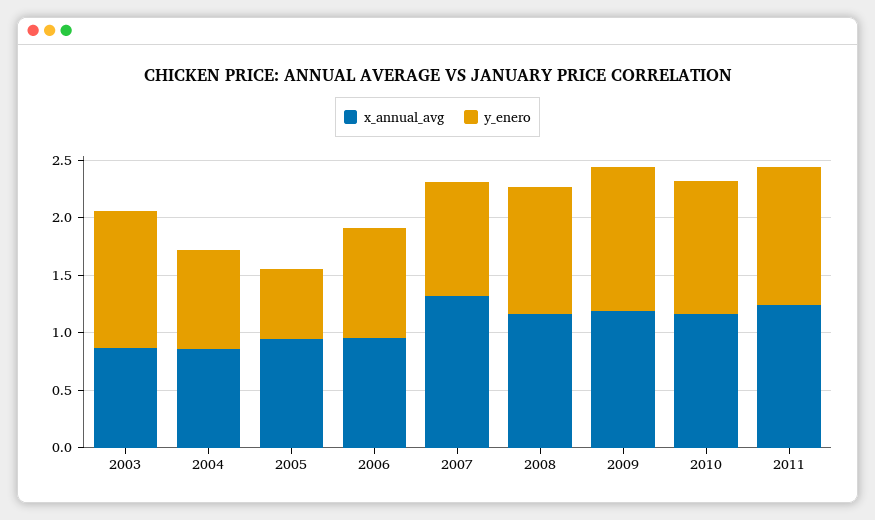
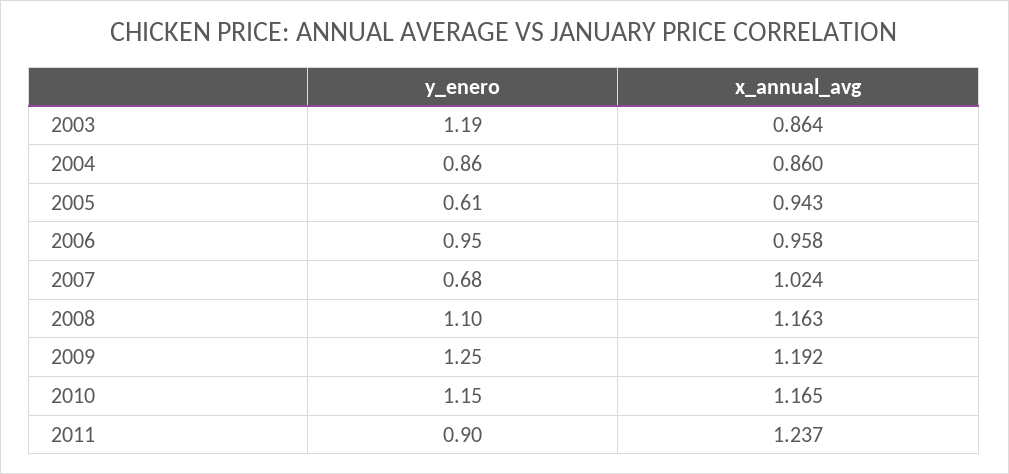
x_annual_avg, 2007: 1.3 -> 1.024
y_enero, 2007: 1 -> 0.68
y_enero, 2011: 1.2 -> 0.9

